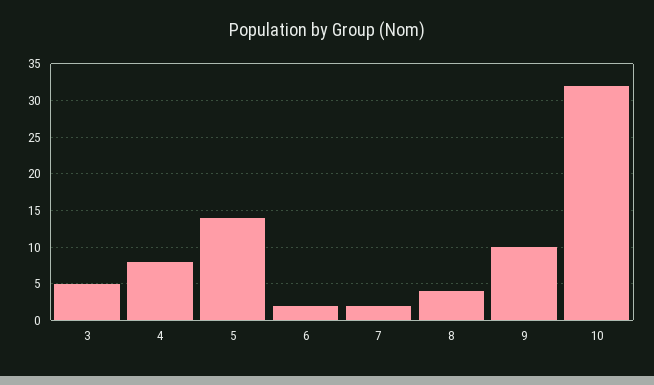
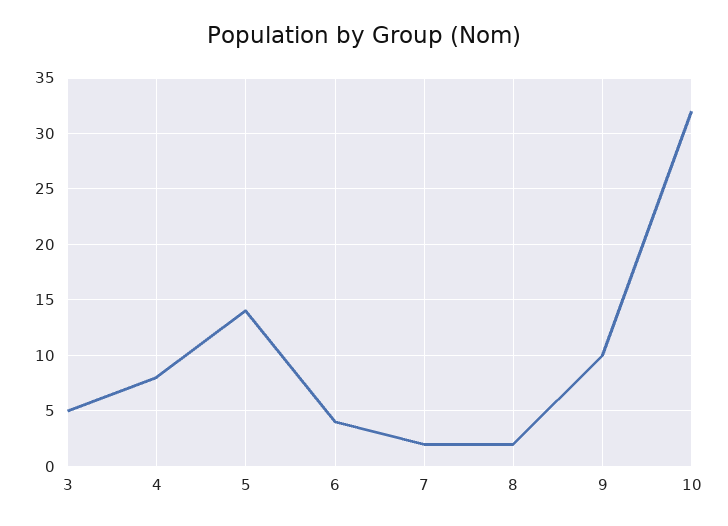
6: 2 -> 4
8: 4 -> 2

